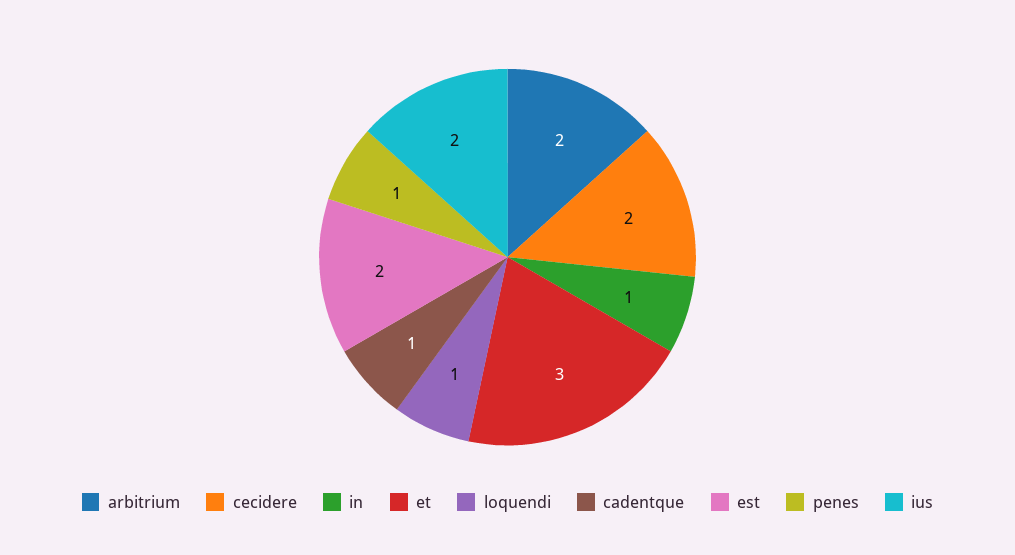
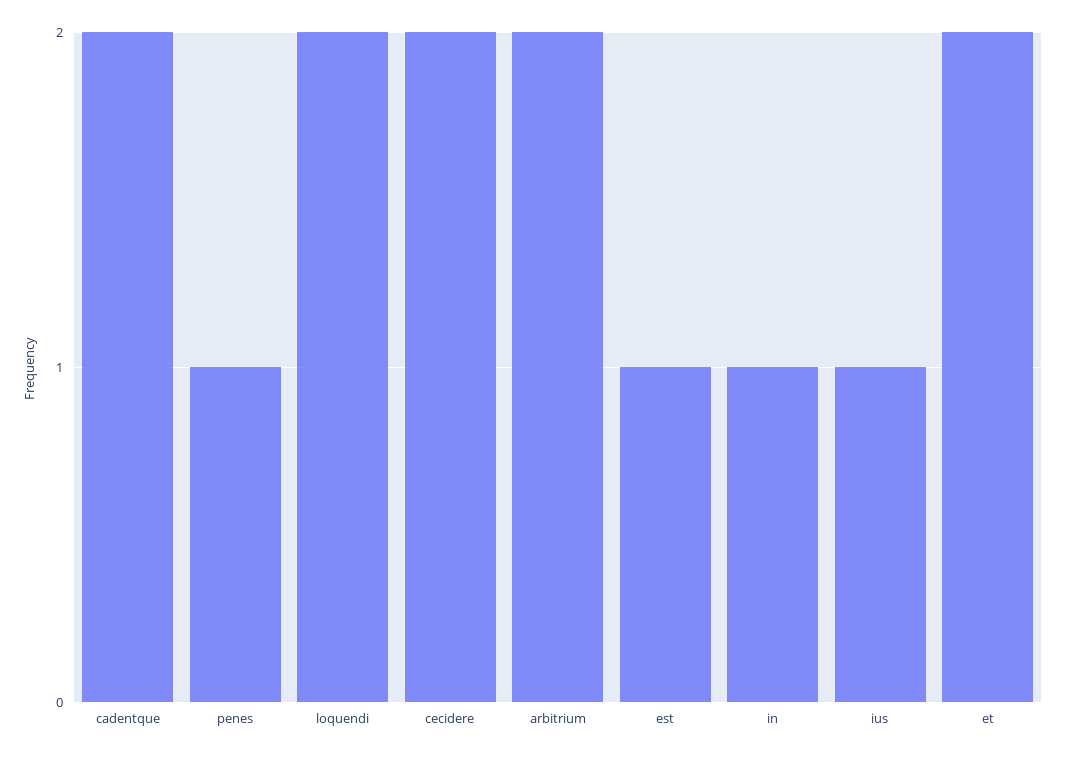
et: 3 -> 2
loquendi: 1 -> 2
cadentque: 1 -> 2
est: 2 -> 1
ius: 2 -> 1

